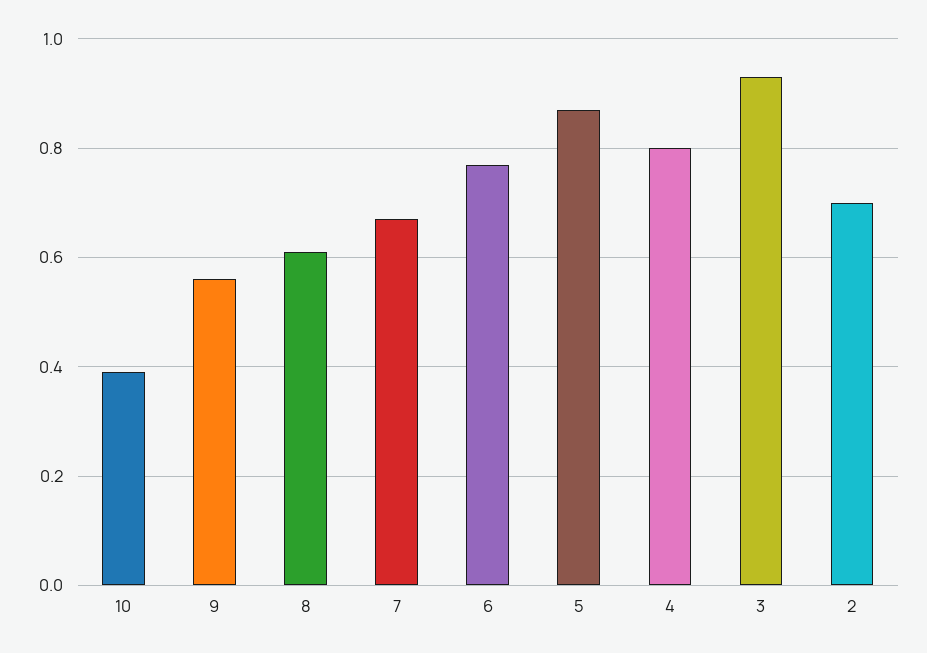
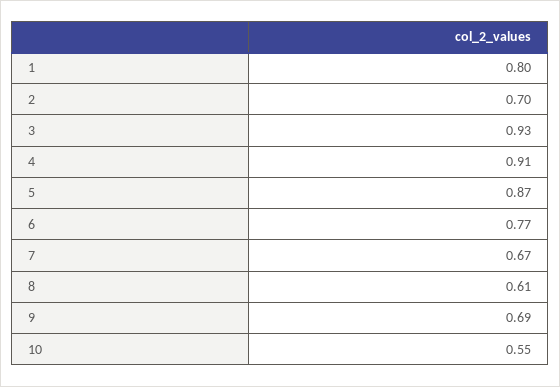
10: 0.4 -> 0.55
9: 0.55 -> 0.69
4: 0.8 -> 0.91
1: none -> 0.8

